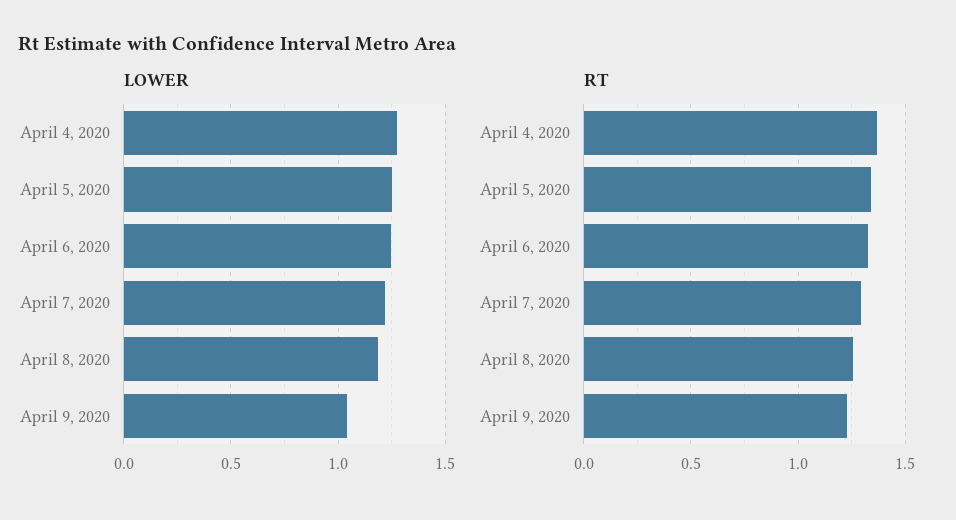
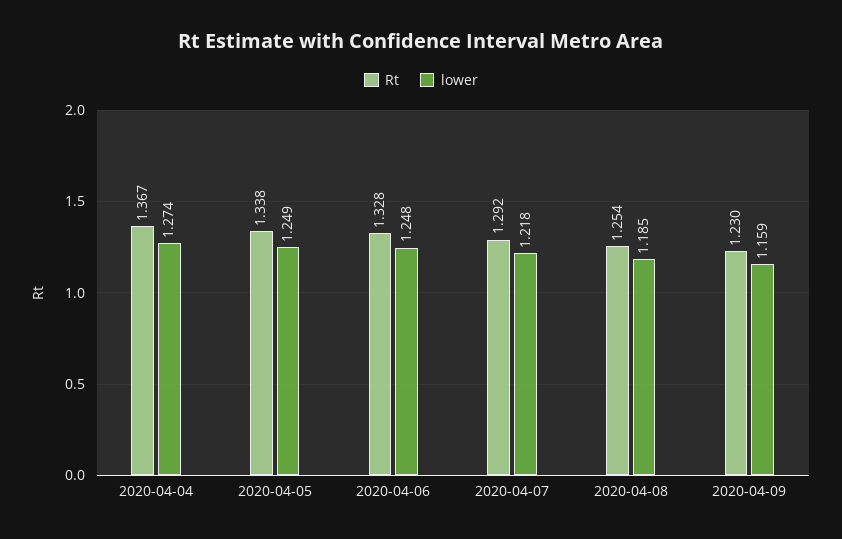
LOWER, April 9, 2020: 1.05 -> 1.159

